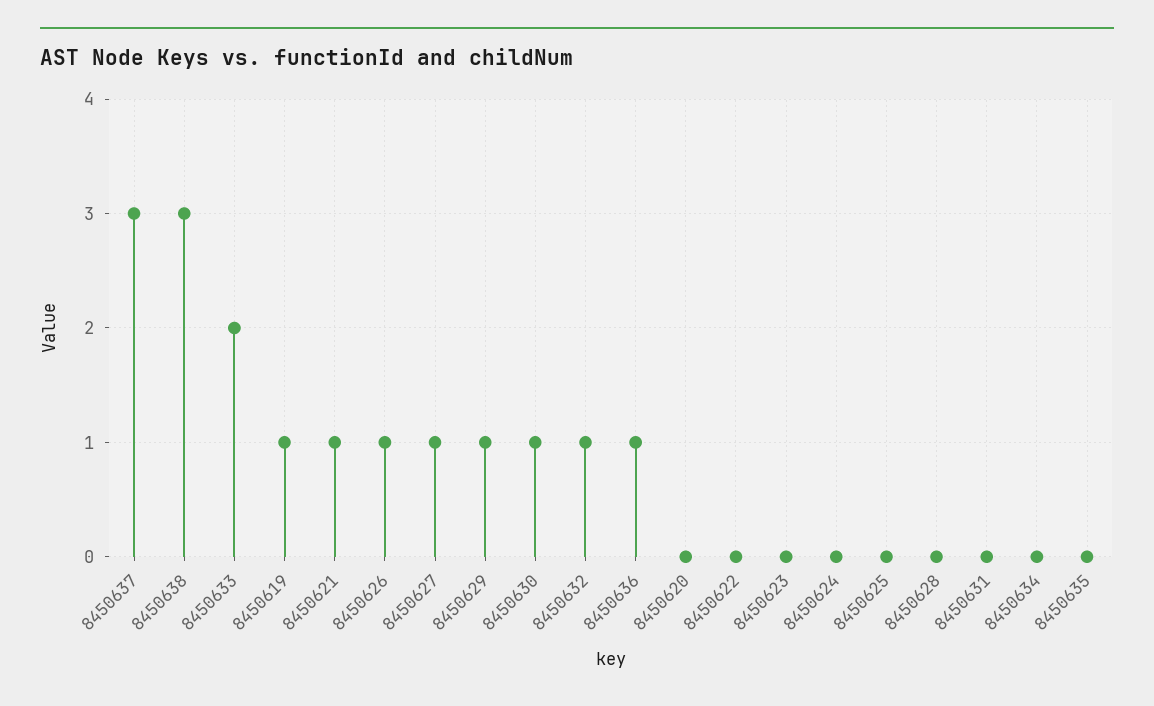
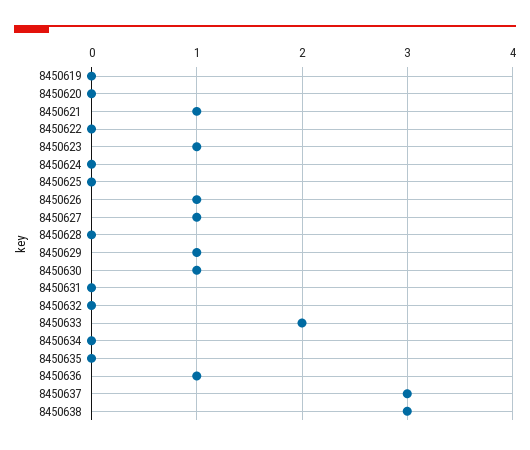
8450619: 1 -> 0
8450632: 1 -> 0
8450623: 0 -> 1

